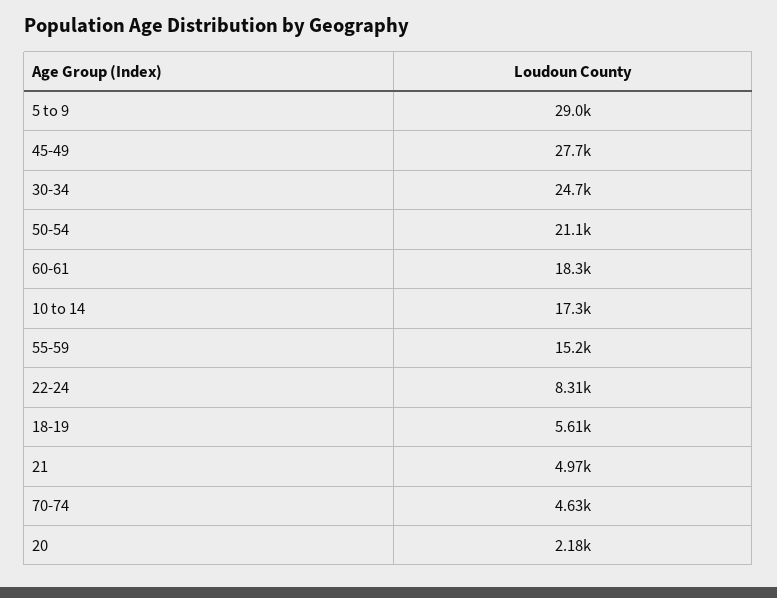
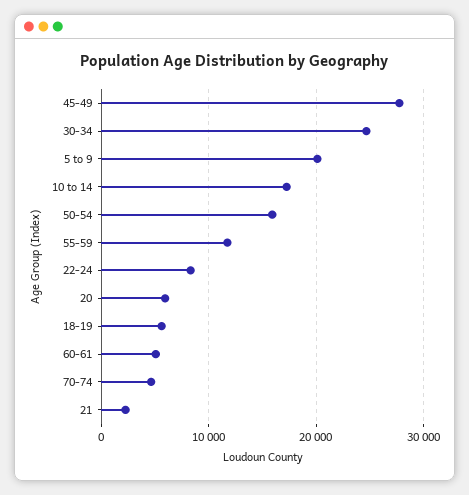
5 to 9: 29000 -> 20000
50-54: 21100 -> 16000
60-61: 18300 -> 5000
55-59: 15200 -> 12000
21: 4970 -> 2000
20: 2180 -> 6000

